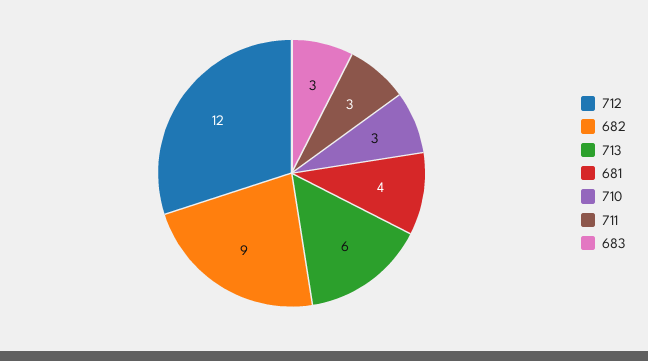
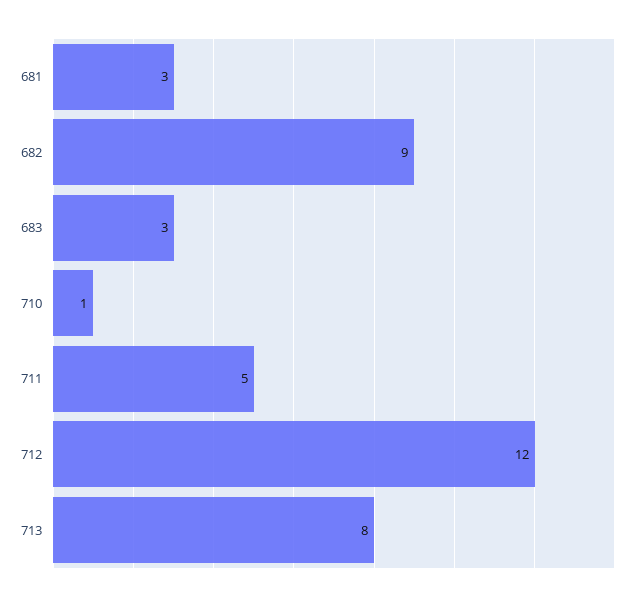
713: 6 -> 8
681: 4 -> 3
710: 3 -> 1
711: 3 -> 5

